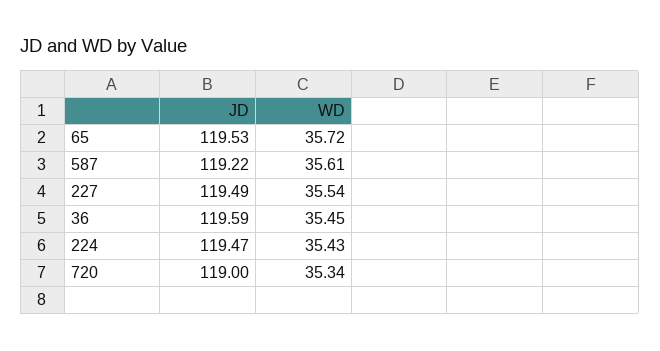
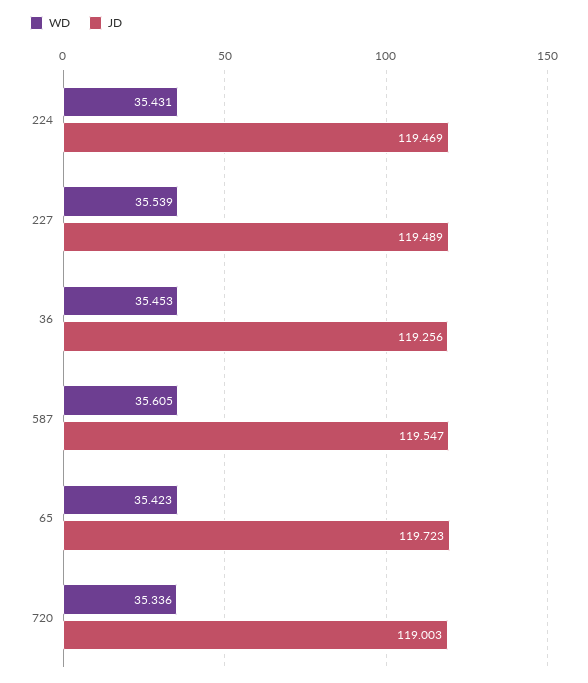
JD, 65: 119.53 -> 119.723
WD, 65: 35.72 -> 35.423
JD, 587: 119.22 -> 119.547
JD, 36: 119.59 -> 119.256

